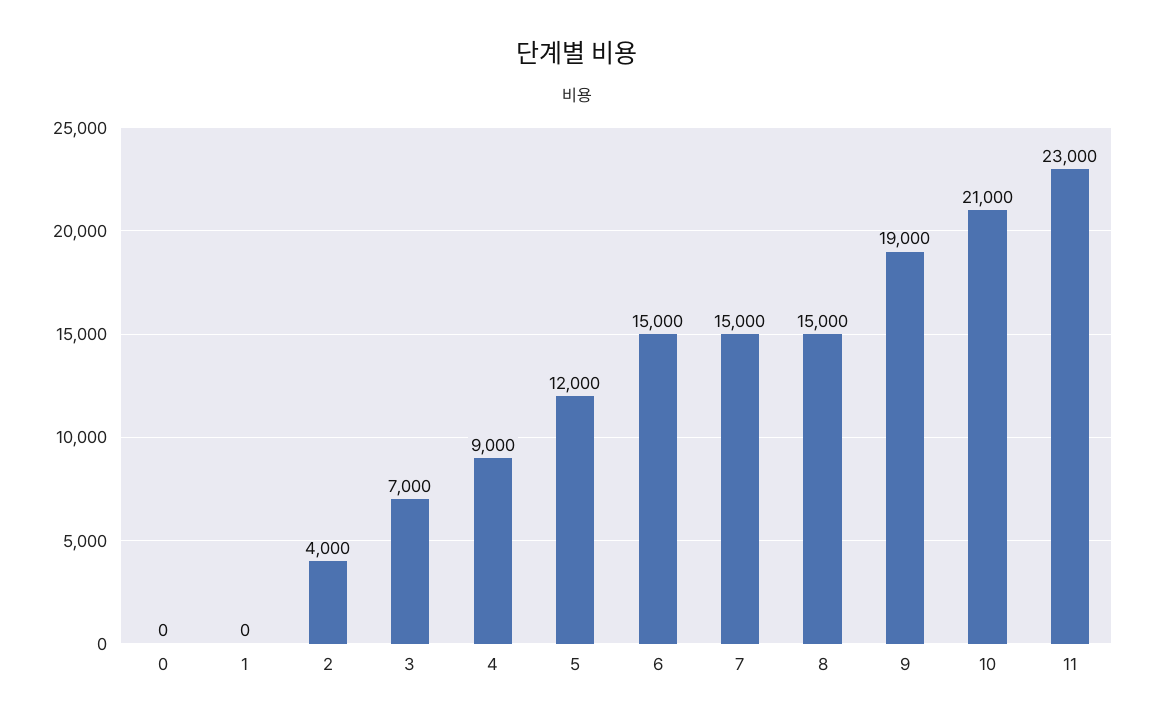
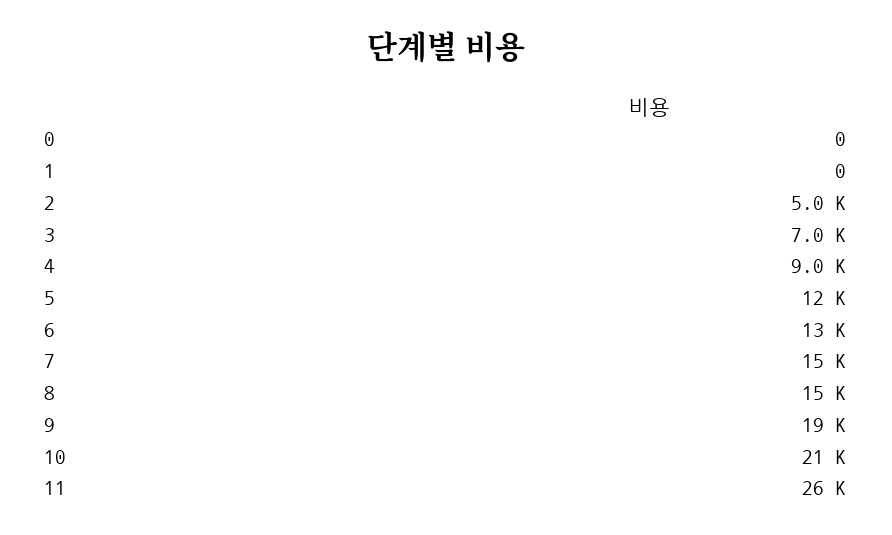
2: 4000 -> 5000
6: 15000 -> 13000
11: 23000 -> 26000

